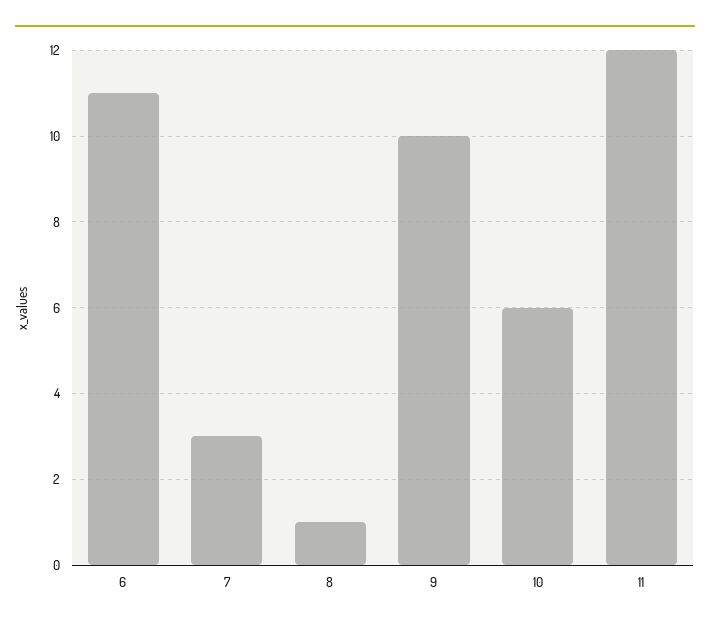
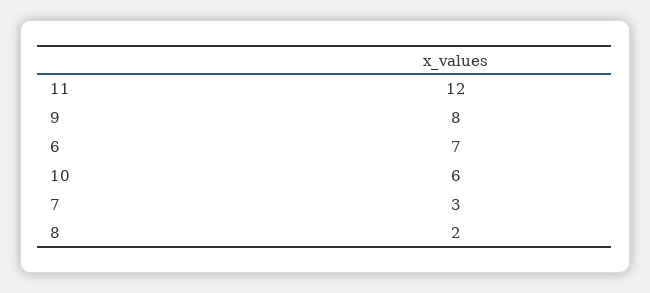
6: 11 -> 7
8: 1 -> 2
9: 10 -> 8

